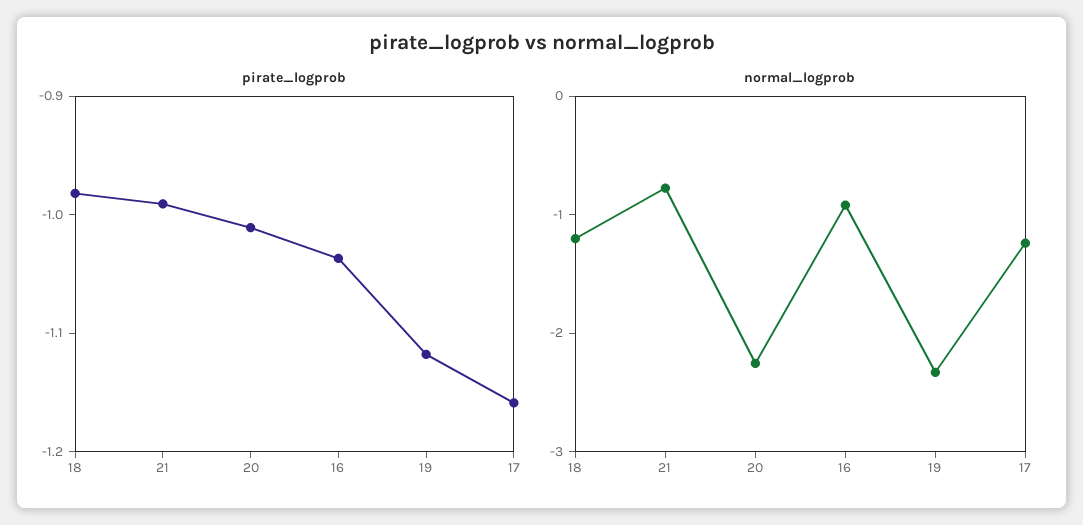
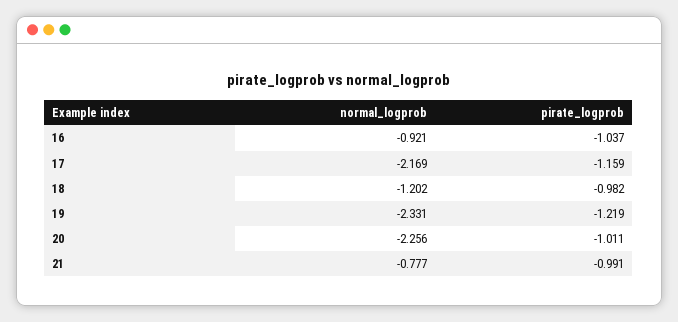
pirate_logprob, 19: -1.12 -> -1.219
normal_logprob, 17: -1.2 -> -2.169

